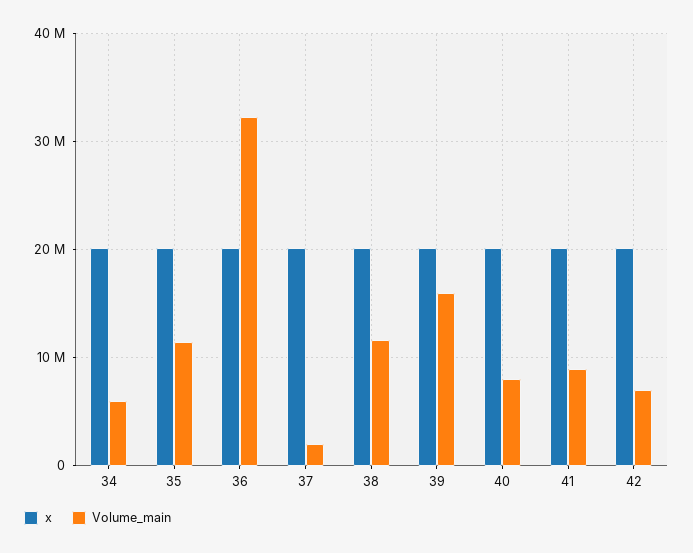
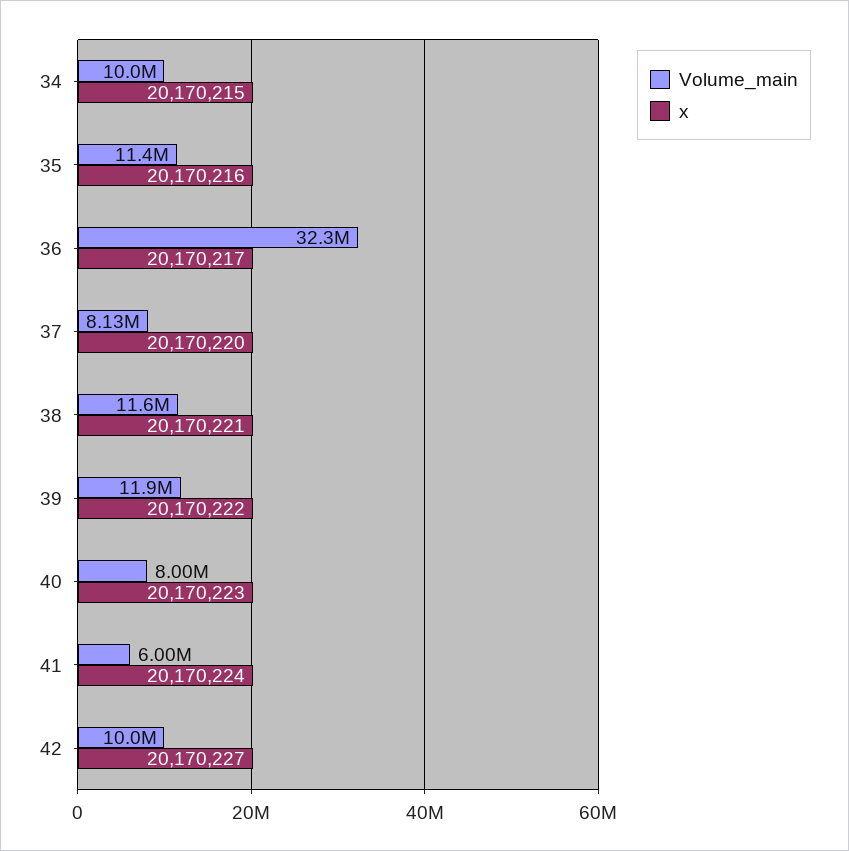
Volume_main, 34: 6000000 -> 10000000
Volume_main, 37: 2000000 -> 8130000
Volume_main, 39: 16000000 -> 11900000
Volume_main, 41: 9000000 -> 6000000
Volume_main, 42: 7000000 -> 10000000

